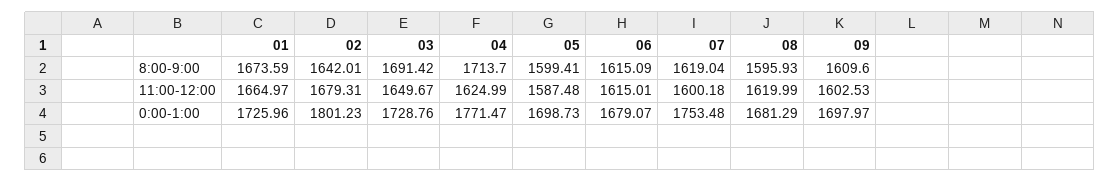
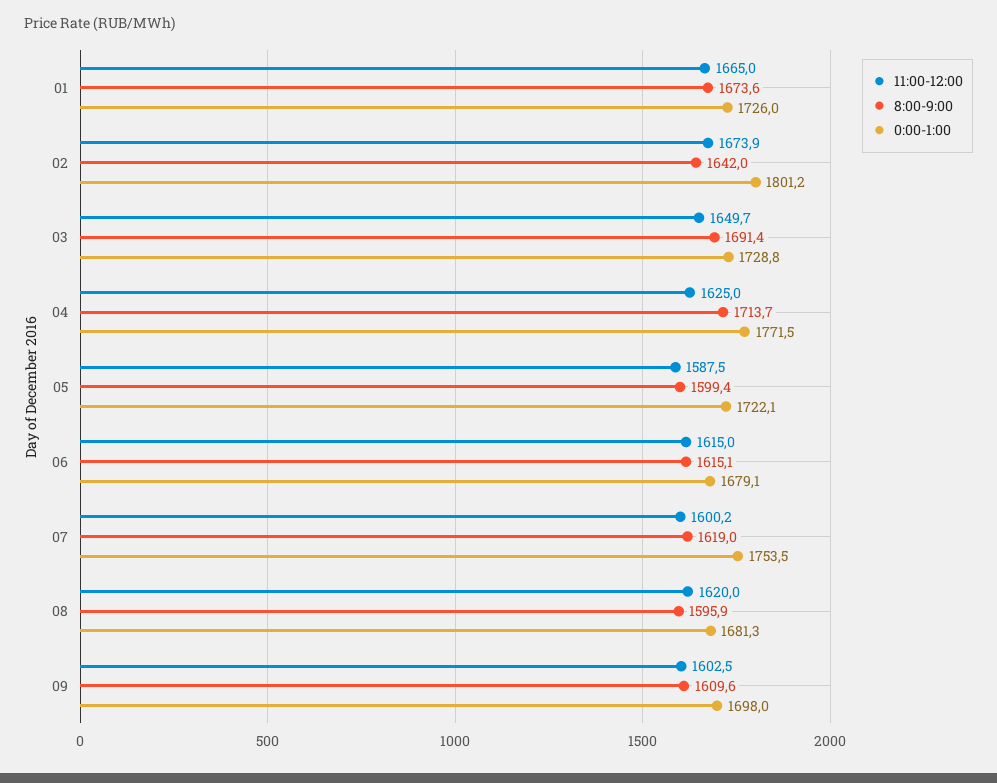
11:00-12:00, 02: 1679.31 -> 1673.9
0:00-1:00, 05: 1698.73 -> 1722.1

